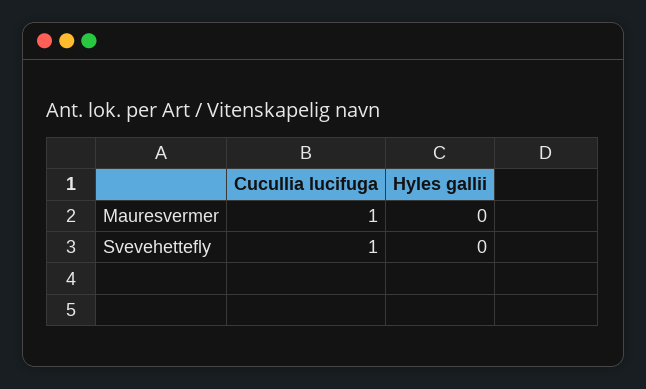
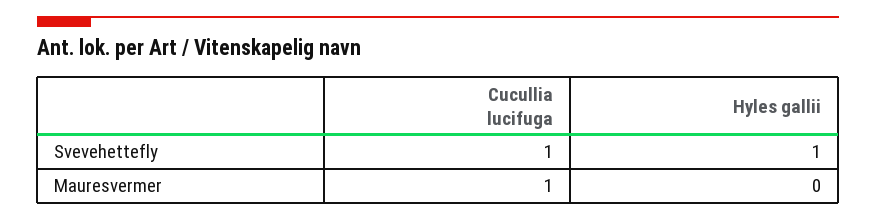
Hyles gallii, Svevehettefly: 0 -> 1

